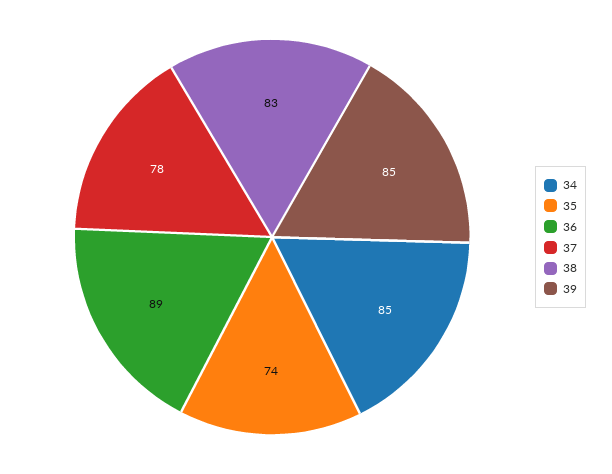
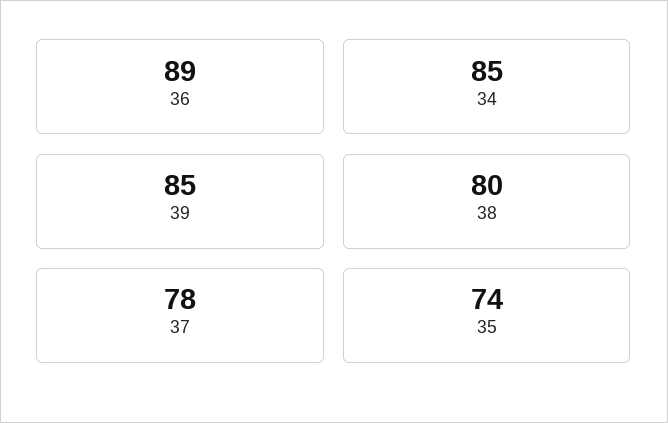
38: 83 -> 80

